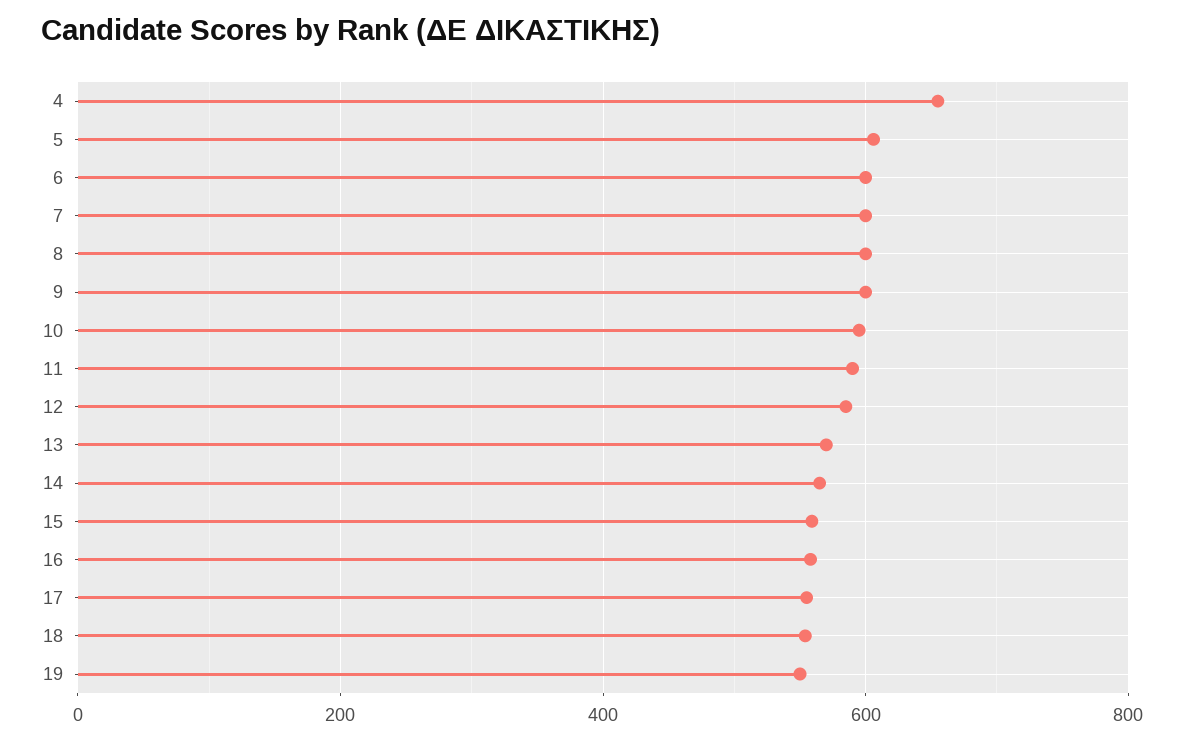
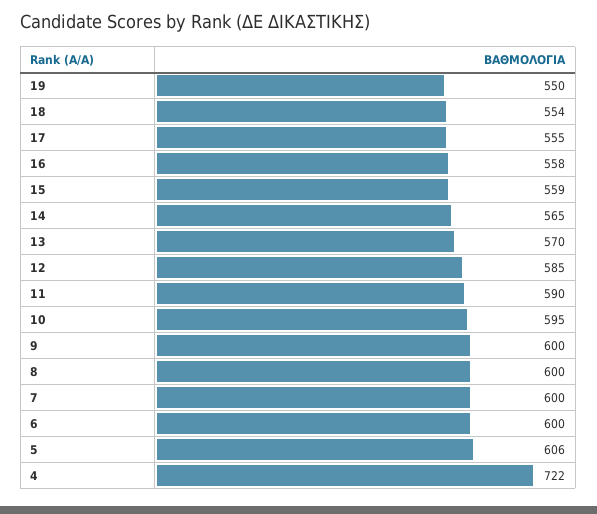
4: 660 -> 722

